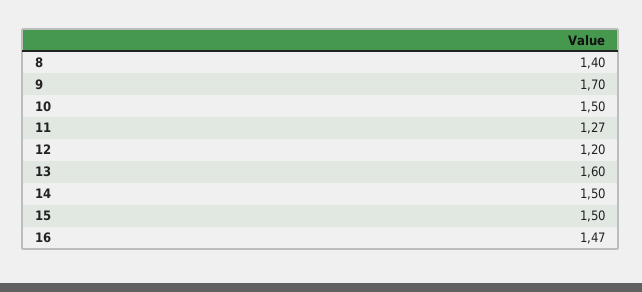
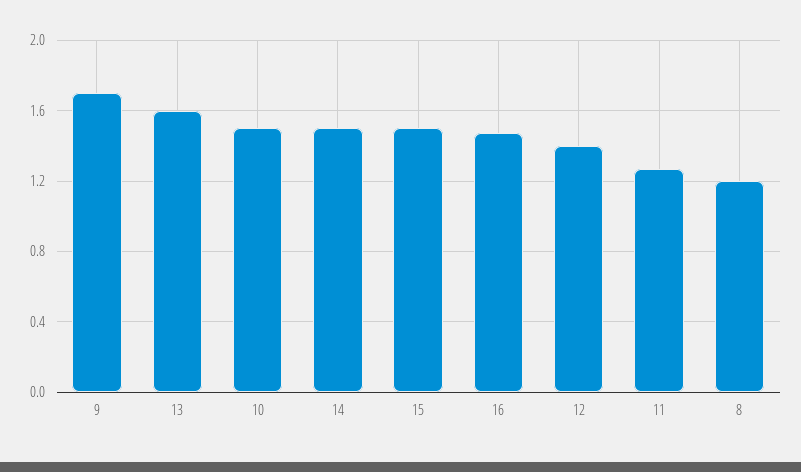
8: 1.4 -> 1.2
12: 1.2 -> 1.4

